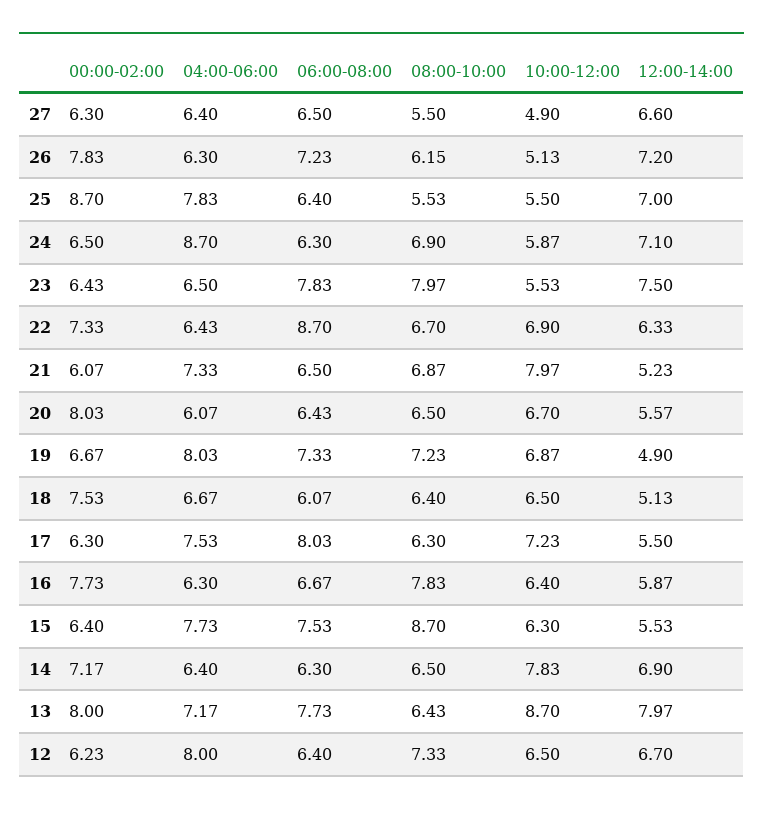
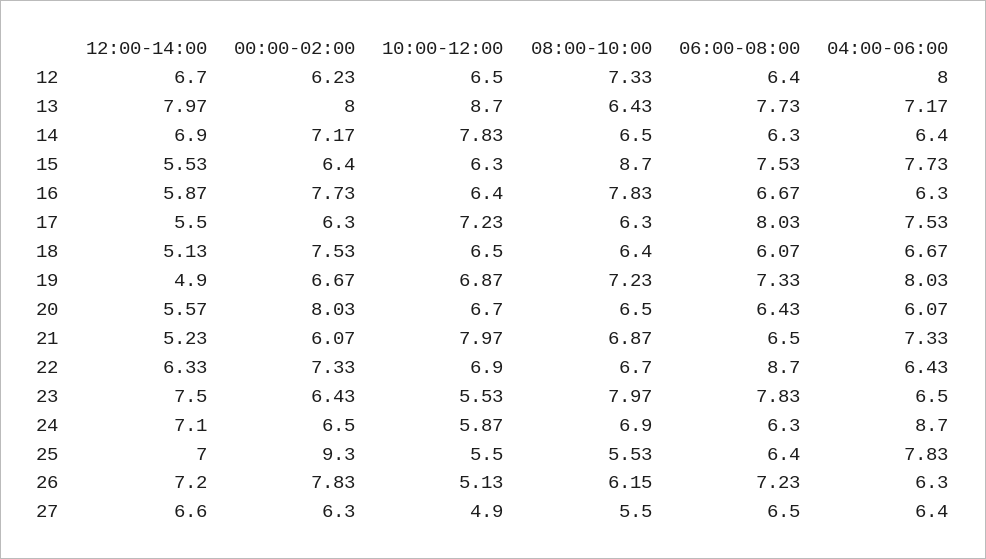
00:00-02:00, 25: 8.7 -> 9.3

